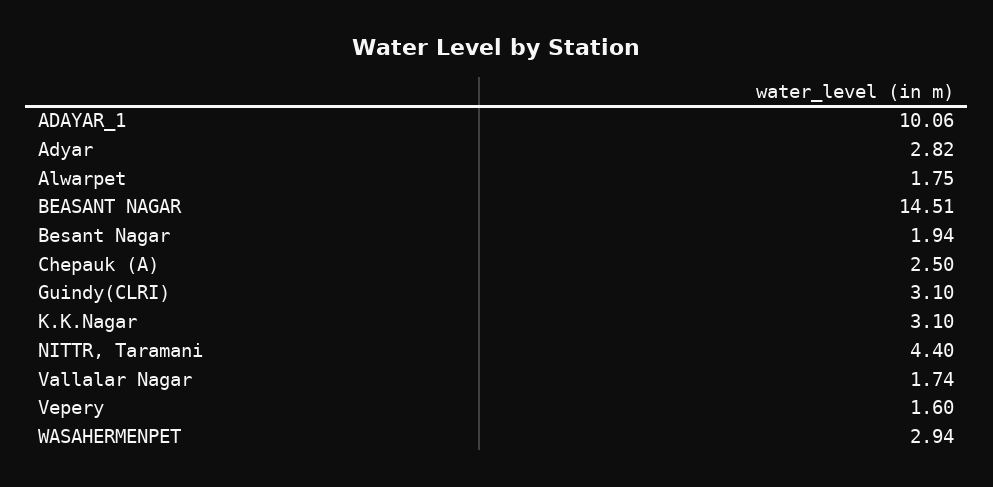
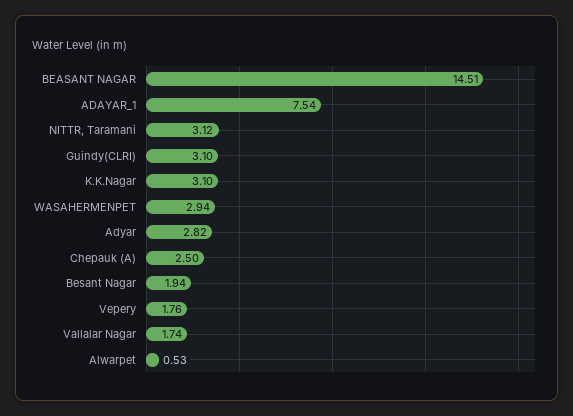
ADAYAR_1: 10.06 -> 7.54
Alwarpet: 1.75 -> 0.53
NITTR, Taramani: 4.4 -> 3.12
Vepery: 1.6 -> 1.76

